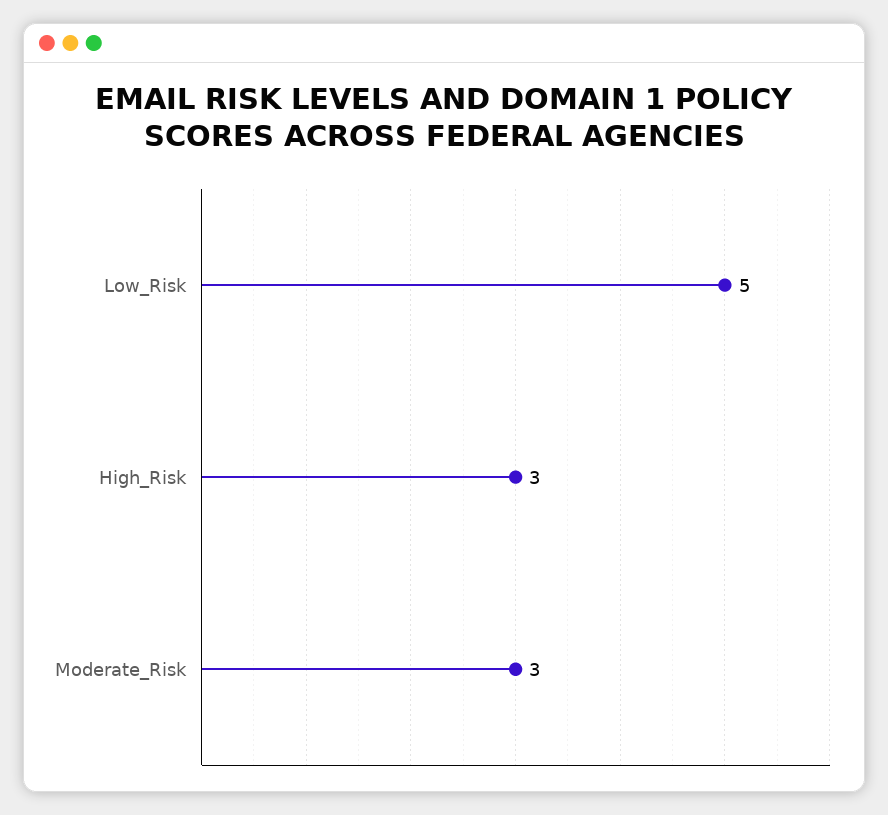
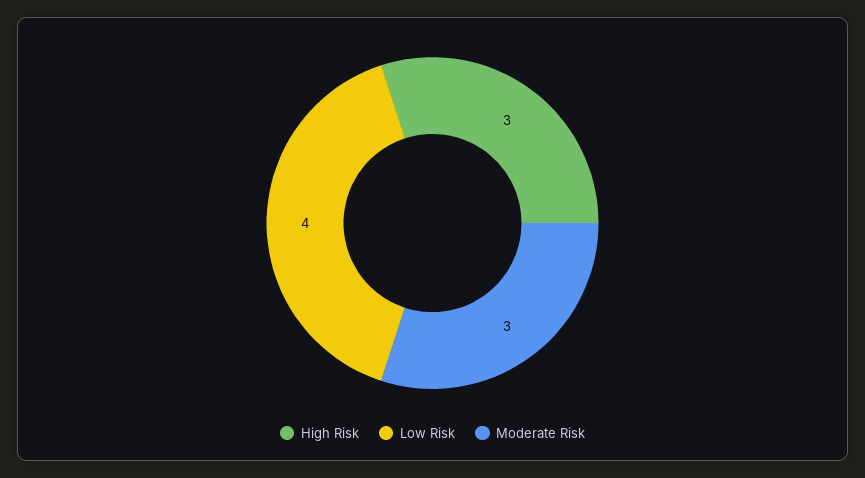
Low_Risk: 5 -> 4

